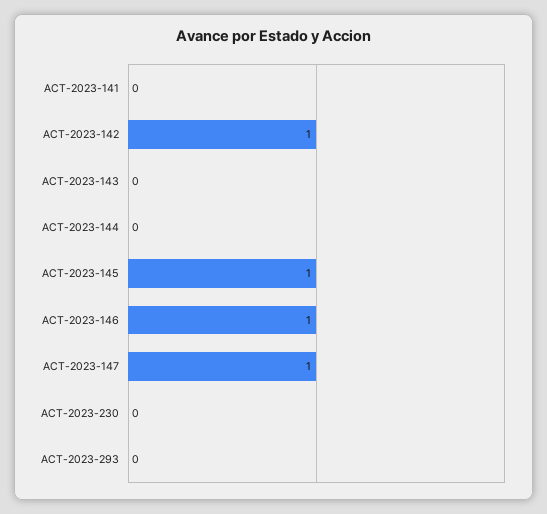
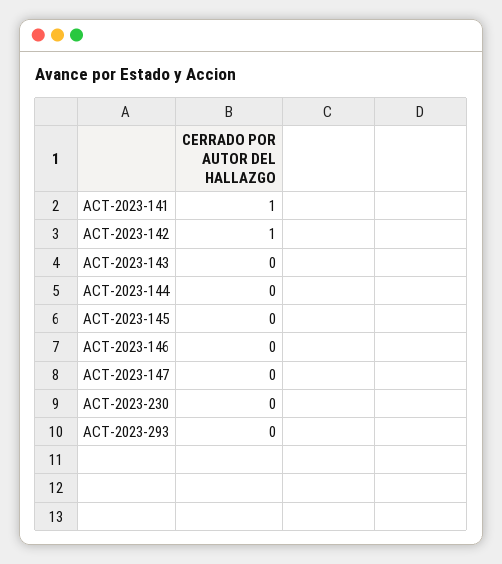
ACT-2023-141: 0 -> 1
ACT-2023-145: 1 -> 0
ACT-2023-146: 1 -> 0
ACT-2023-147: 1 -> 0

